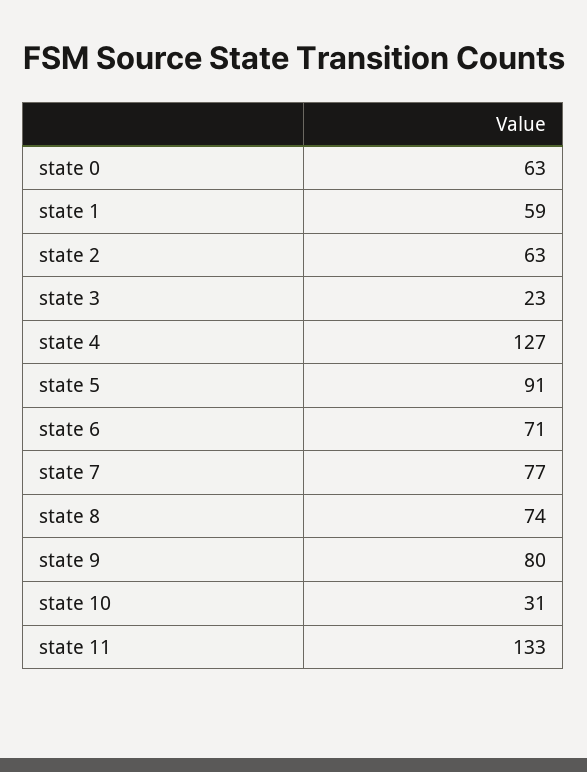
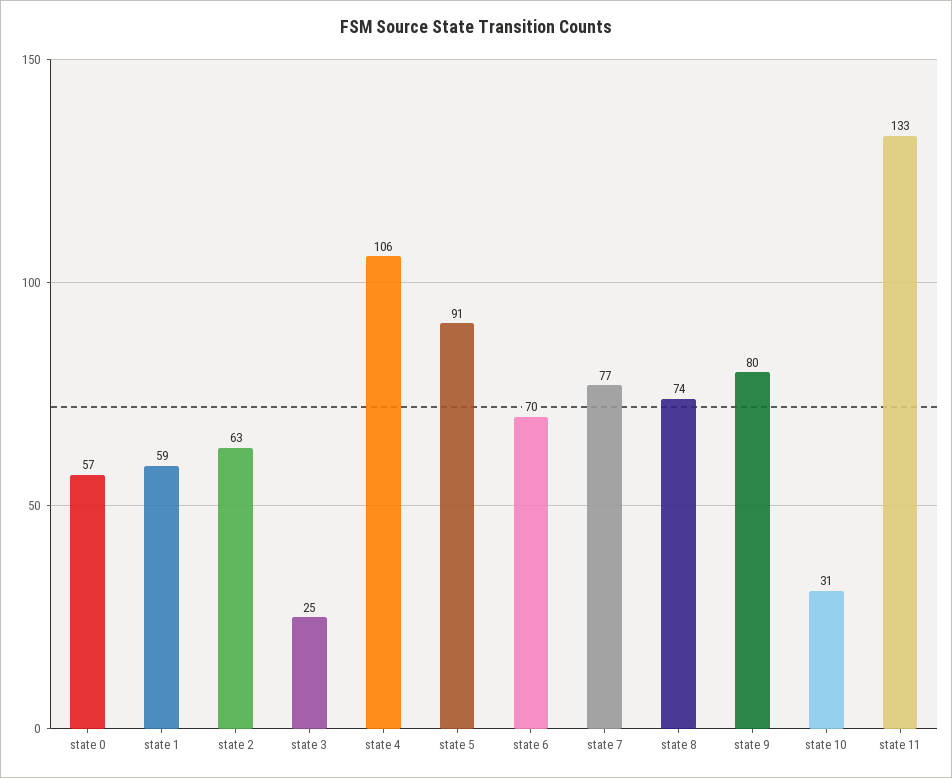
state 0: 63 -> 57
state 3: 23 -> 25
state 4: 127 -> 106
state 6: 71 -> 70

